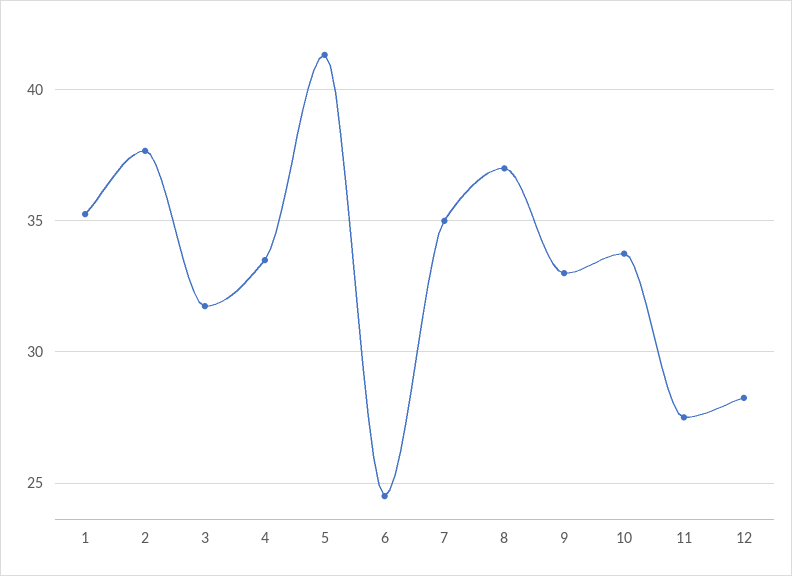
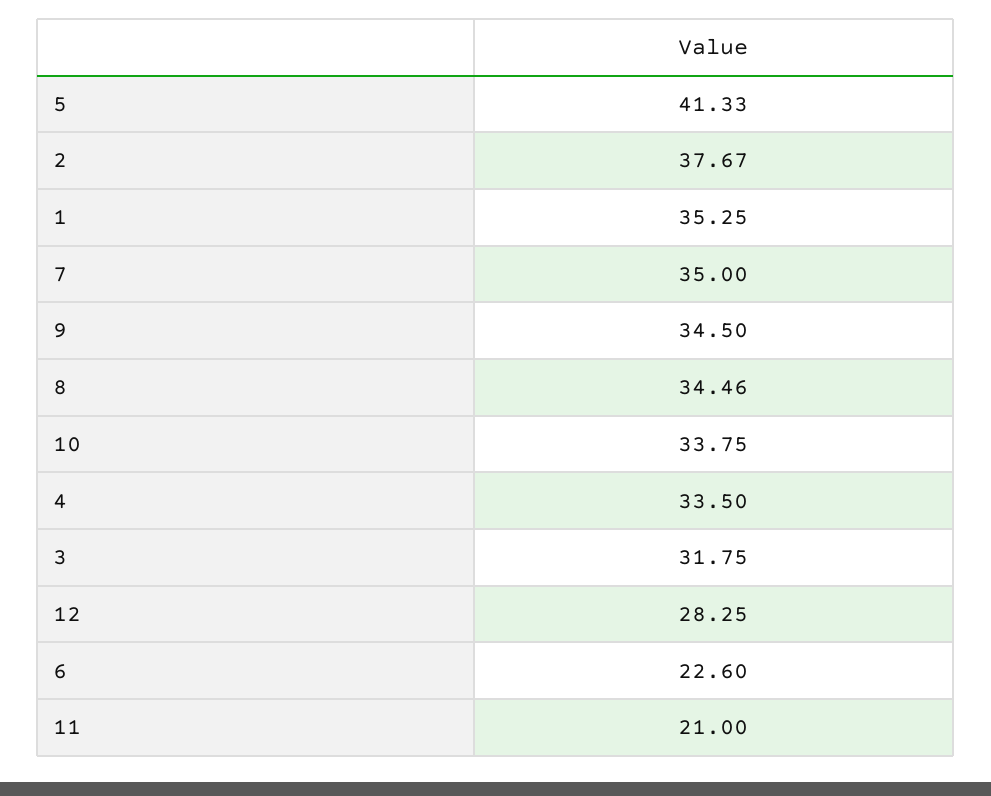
6: 24.5 -> 22.6
8: 37 -> 34.46
9: 33 -> 34.5
11: 27.5 -> 21

